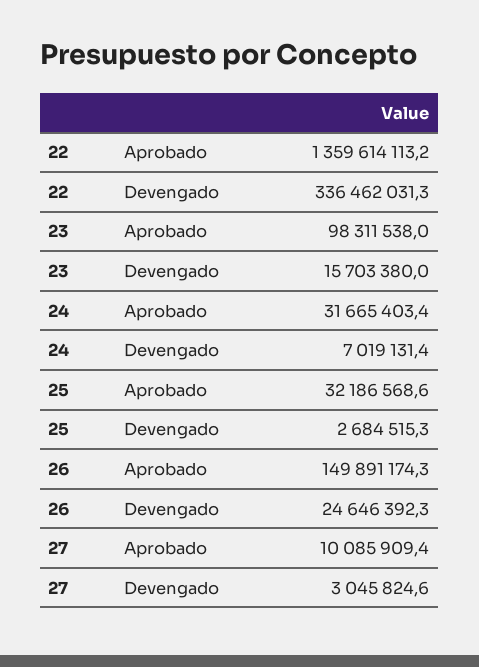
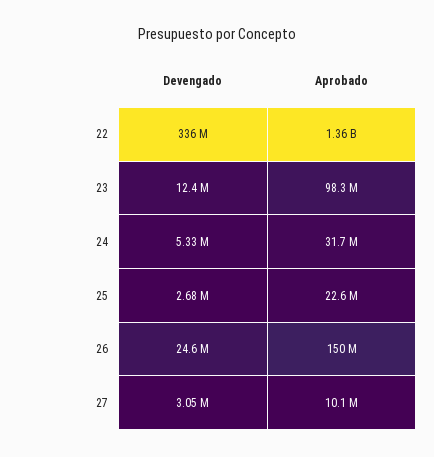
23, Devengado: 15703380 -> 12400000
24, Devengado: 7019131.4 -> 5330000
25, Aprobado: 32186568.6 -> 22600000

